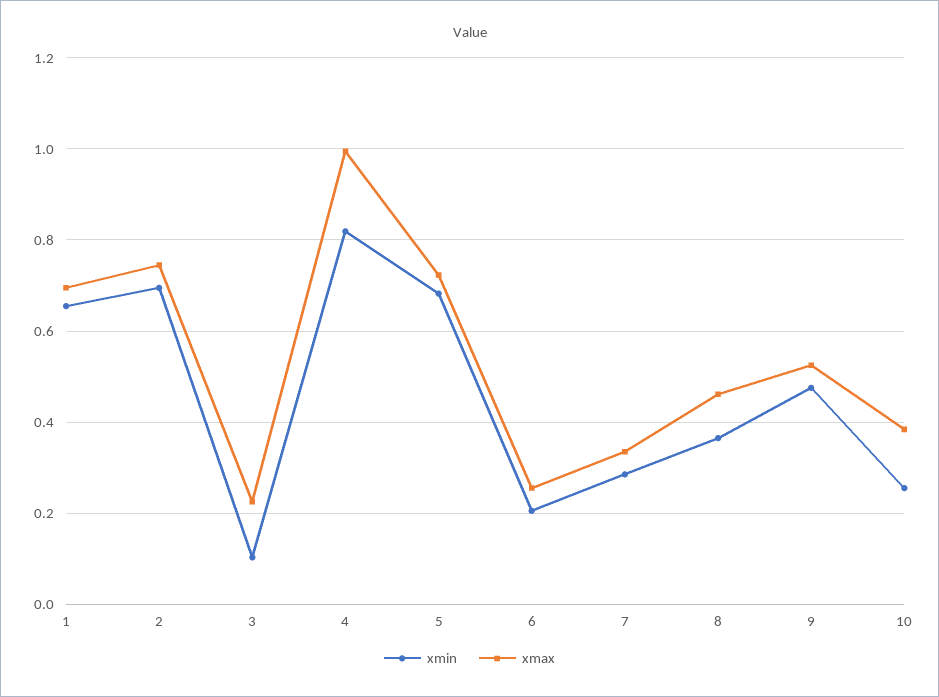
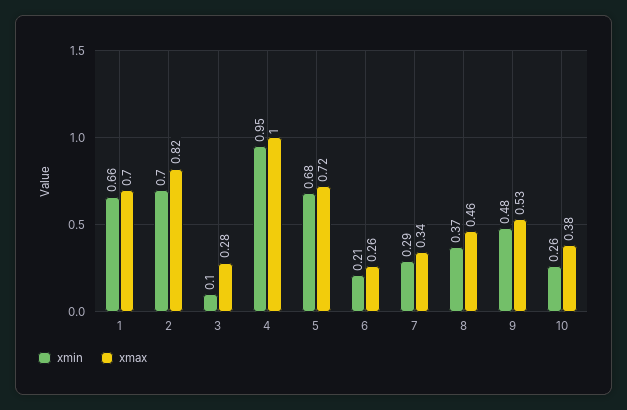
xmax, 2: 0.74 -> 0.82
xmax, 3: 0.22 -> 0.28
xmin, 4: 0.82 -> 0.95

